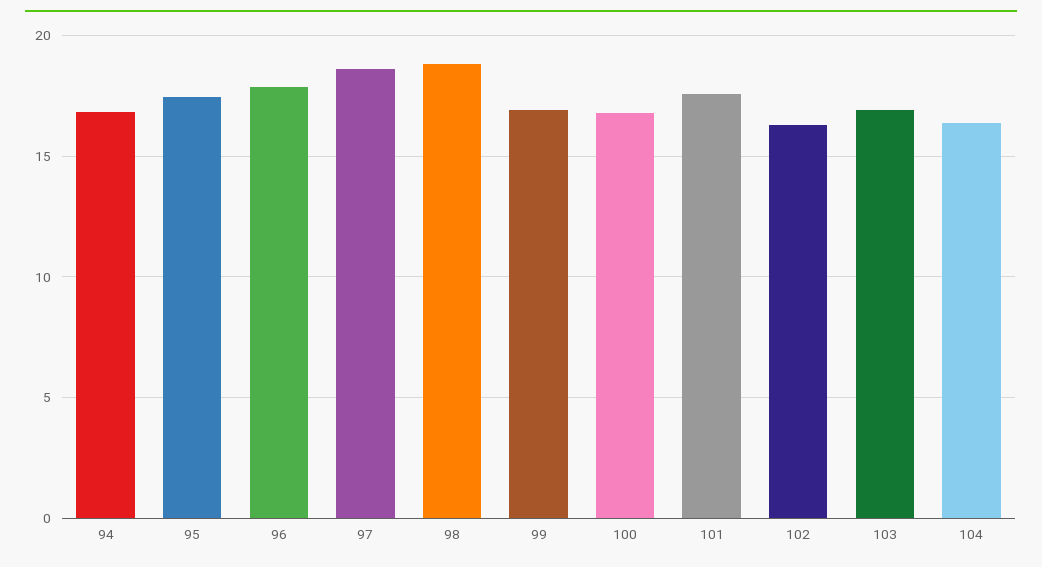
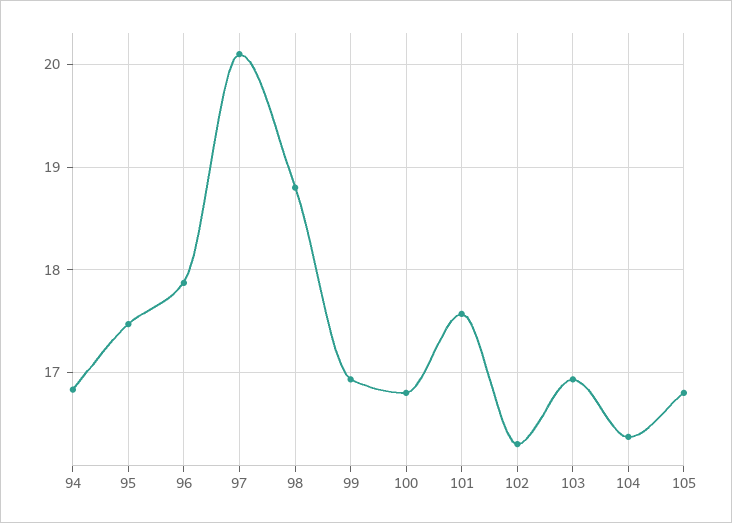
97: 18.5 -> 20.1
105: none -> 16.8

